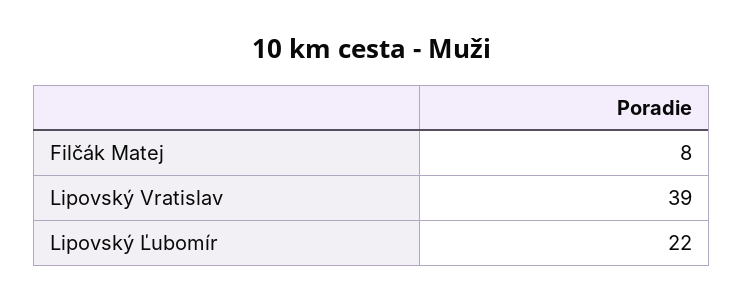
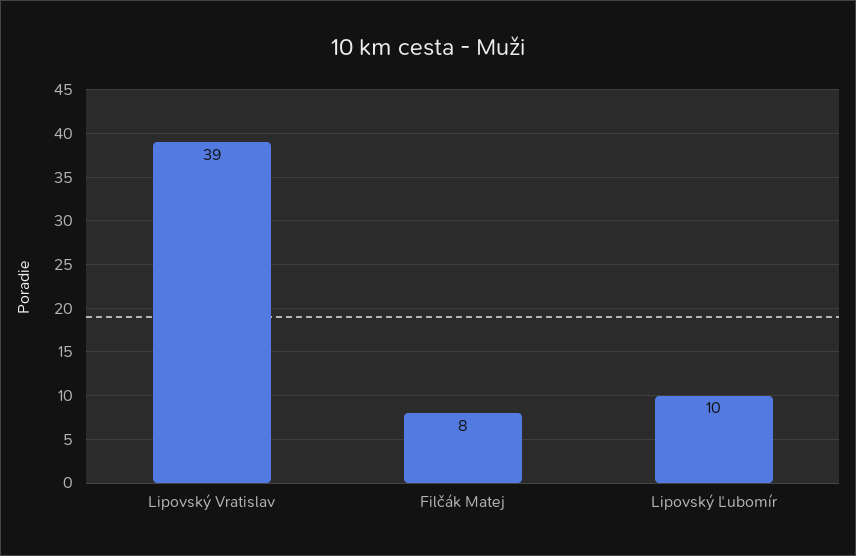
Lipovský Ľubomír: 22 -> 10

